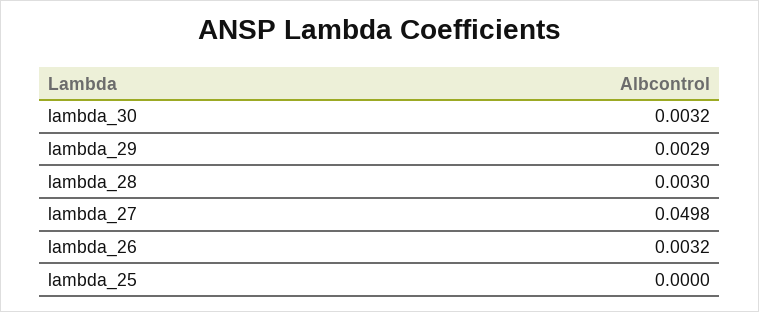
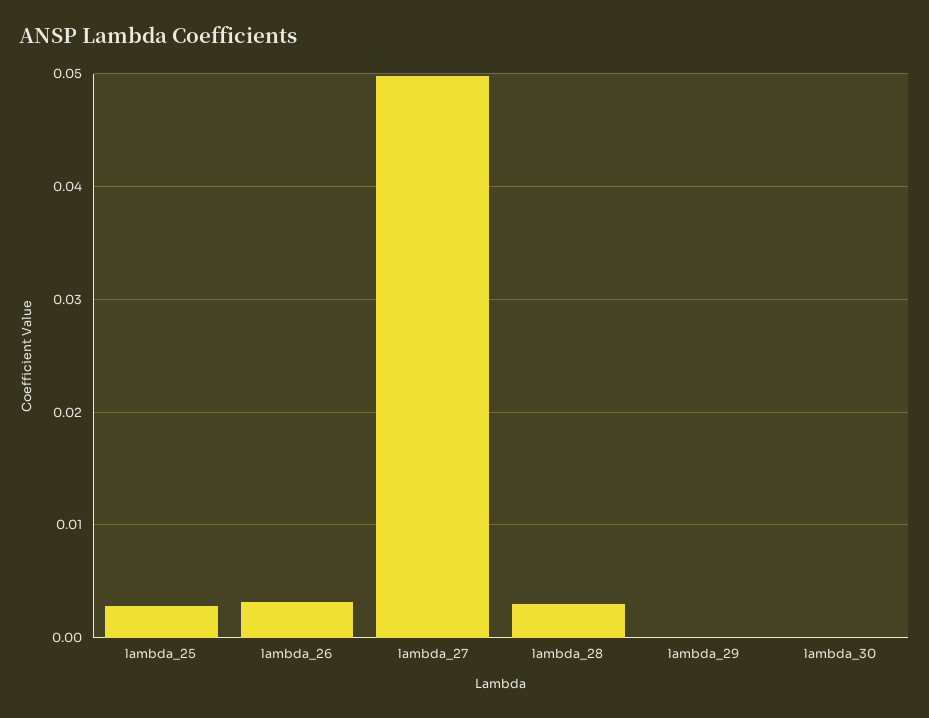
lambda_30: 0.0032 -> 0
lambda_29: 0.0029 -> 0
lambda_25: 0 -> 0.003

